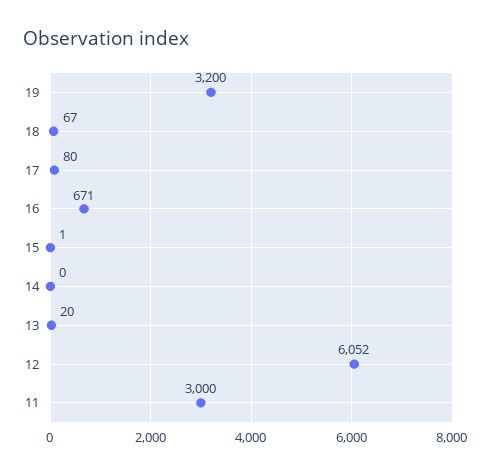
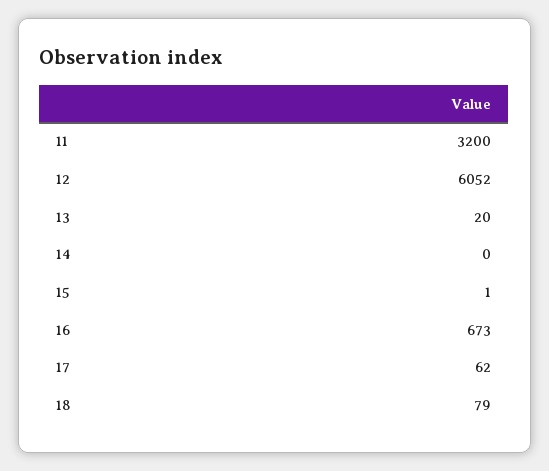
19: 3200 -> none
18: 67 -> 79
17: 80 -> 62
16: 671 -> 673
11: 3000 -> 3200

